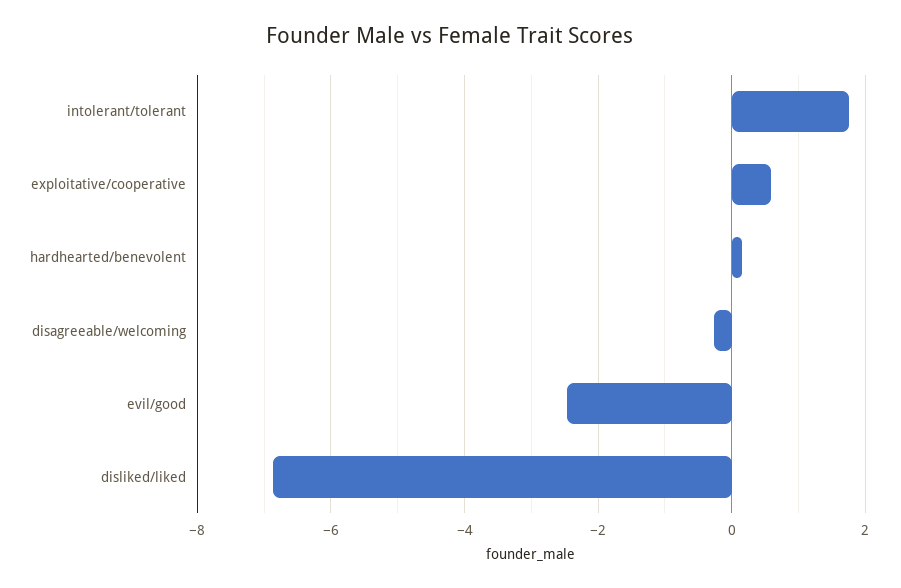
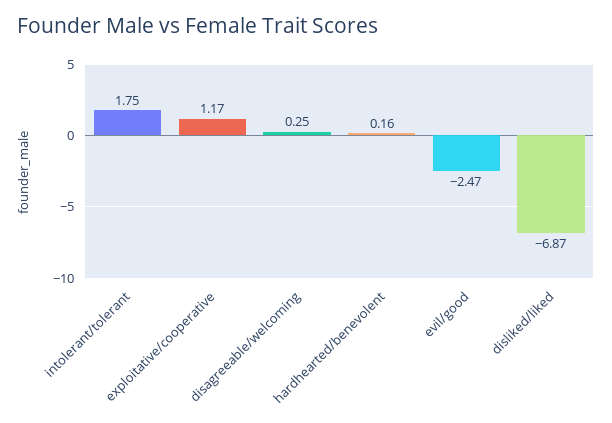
exploitative/cooperative: 0.6 -> 1.17
disagreeable/welcoming: -0.2 -> 0.25

